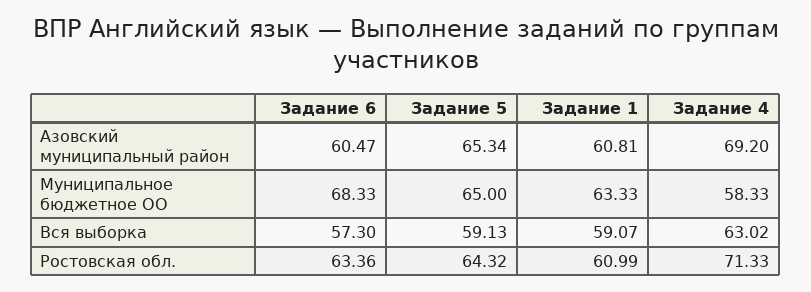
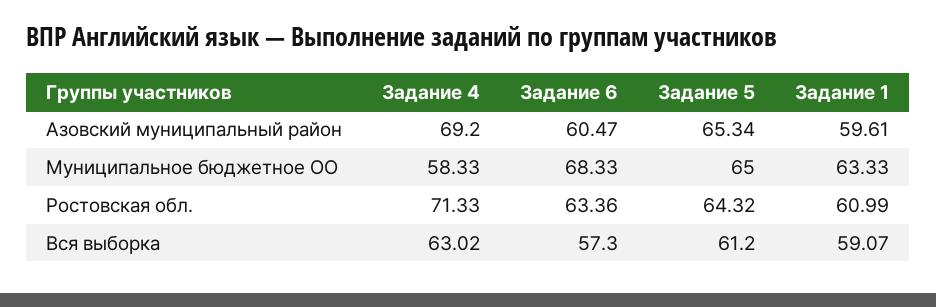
Задание 1, Азовский муниципальный район: 60.81 -> 59.61
Задание 5, Вся выборка: 59.13 -> 61.2

